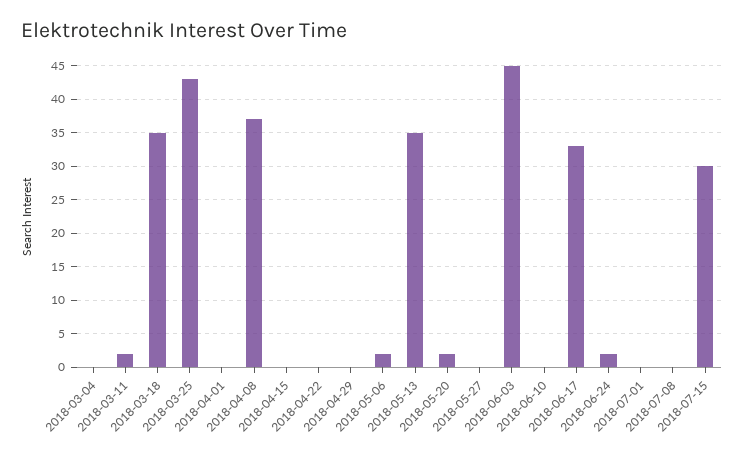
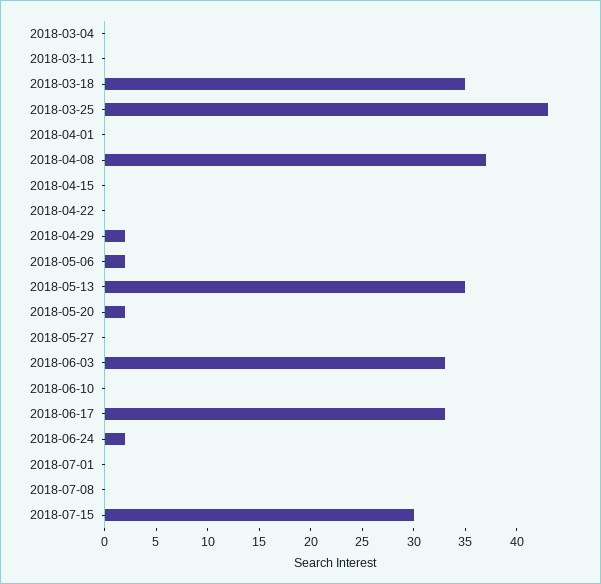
2018-03-11: 2 -> 0
2018-04-29: 0 -> 2
2018-06-03: 45 -> 33

